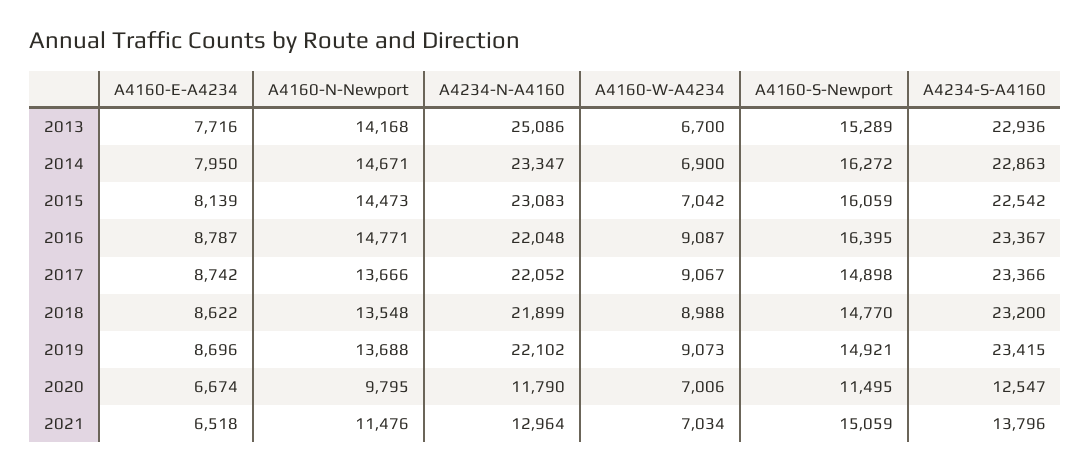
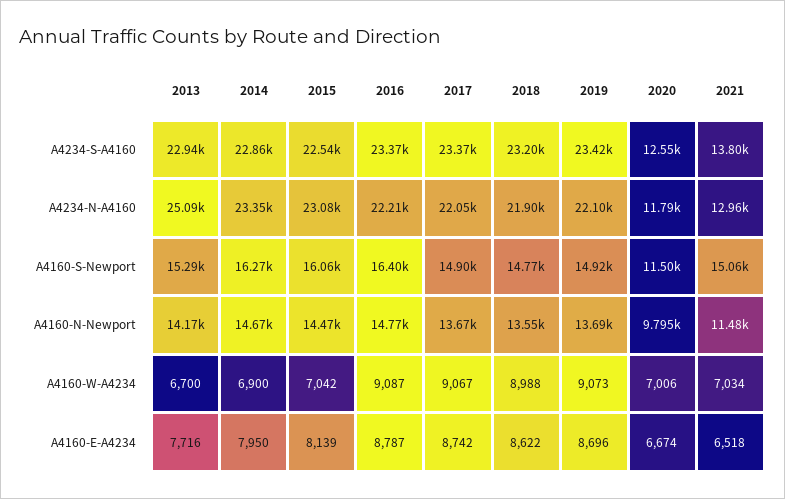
A4234-N-A4160, 2016: 22048 -> 22210

